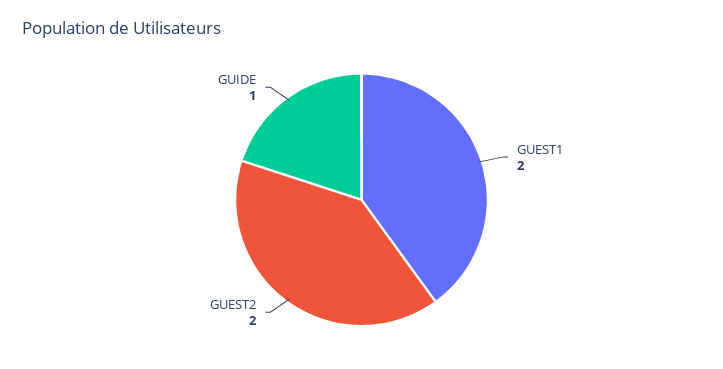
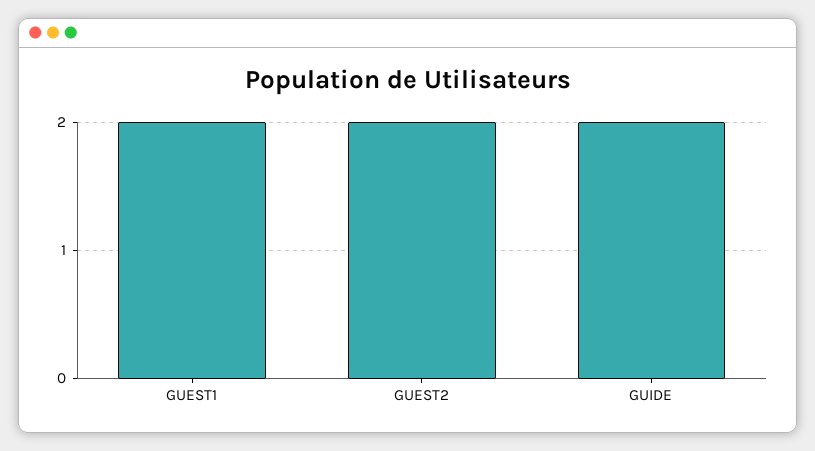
GUIDE: 1 -> 2

